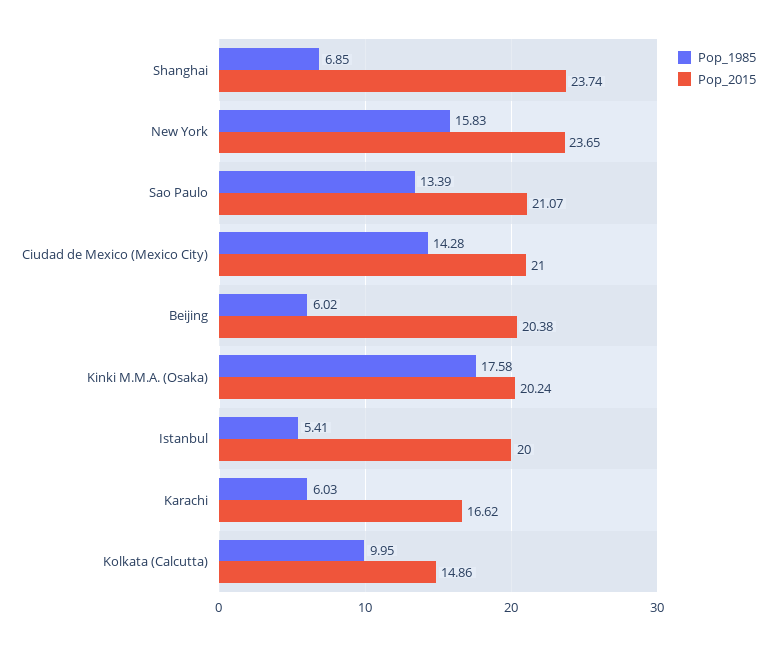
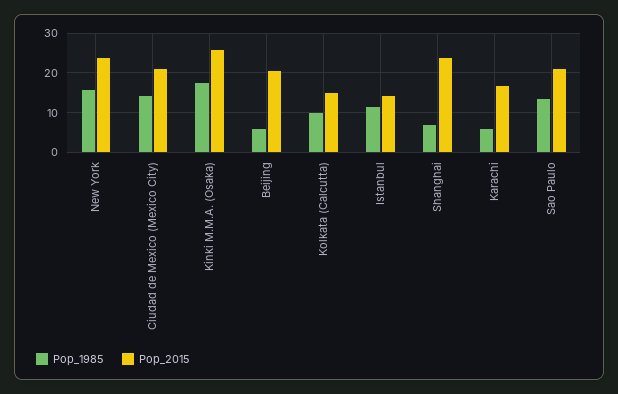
Pop_2015, Kinki M.M.A. (Osaka): 20.24 -> 26
Pop_1985, Istanbul: 5.41 -> 12
Pop_2015, Istanbul: 20 -> 14

